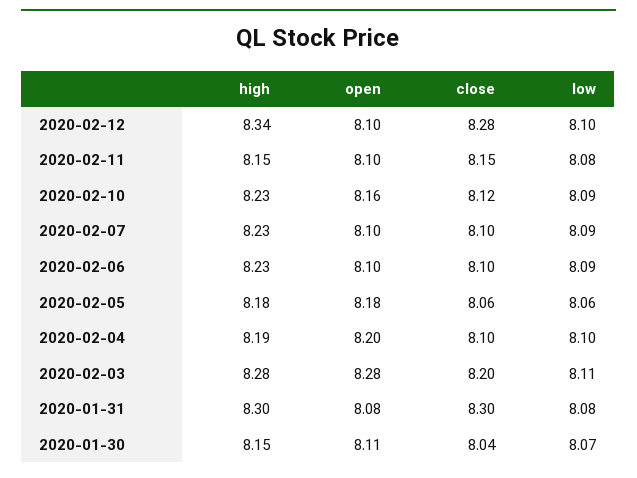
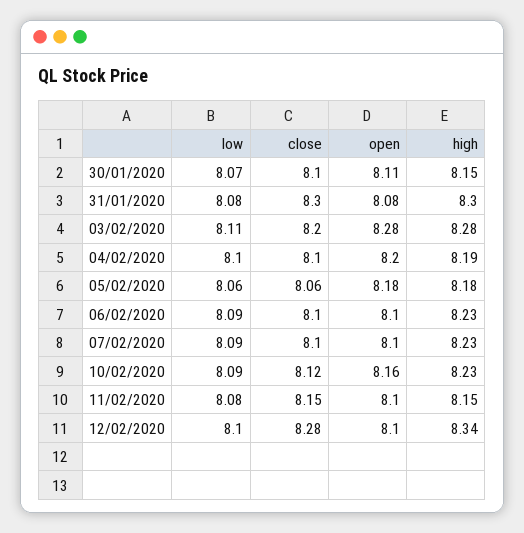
close, 2020-01-30: 8.04 -> 8.1

